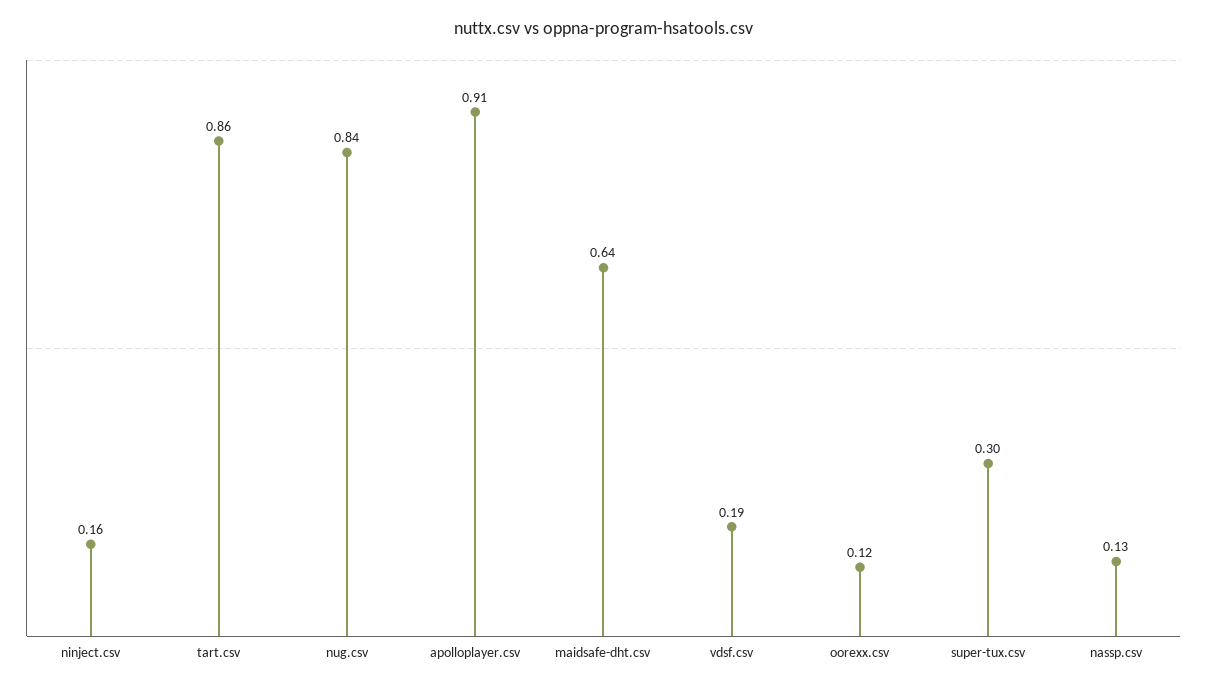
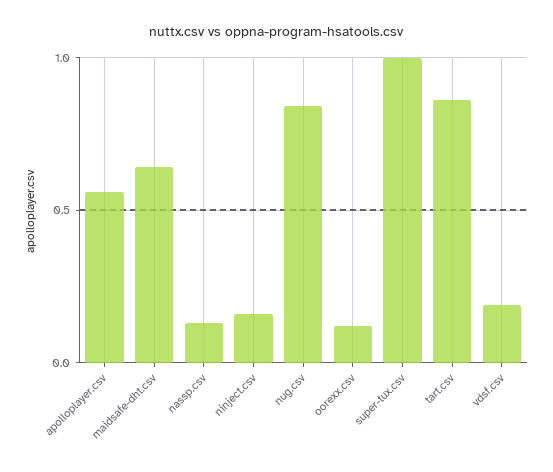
apolloplayer.csv: 0.91 -> 0.55
super-tux.csv: 0.3 -> 1

